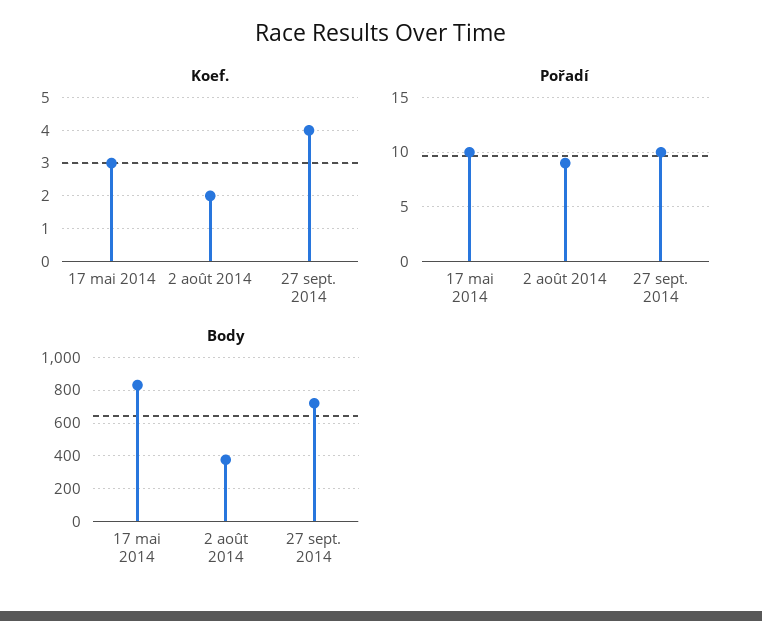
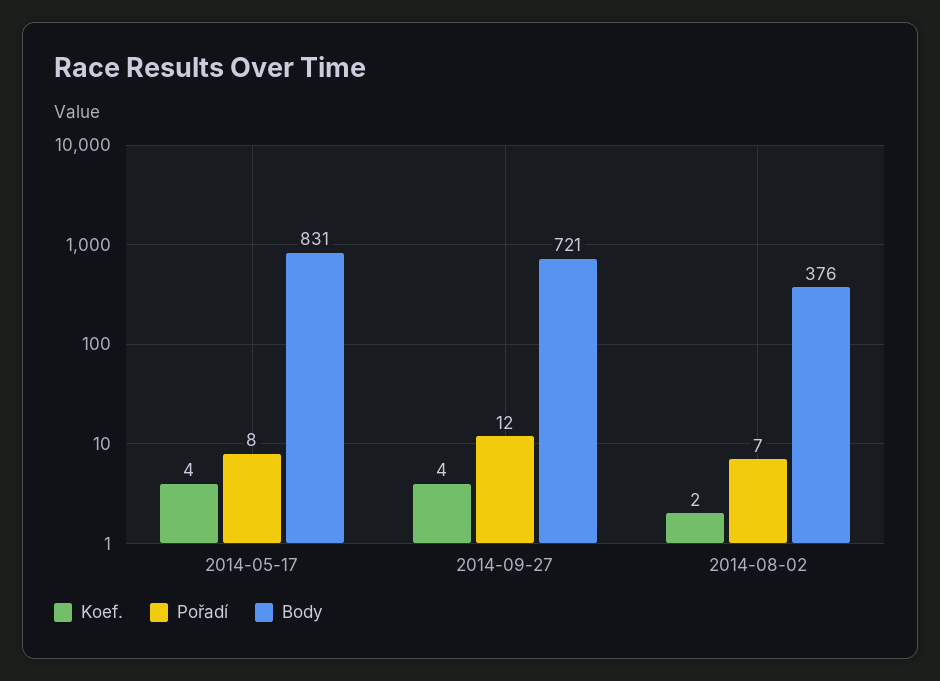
Koef., 17 mai 2014: 3 -> 4
Pořadí, 17 mai 2014: 10 -> 8
Pořadí, 2 août 2014: 9 -> 7
Pořadí, 27 sept. 2014: 10 -> 12

